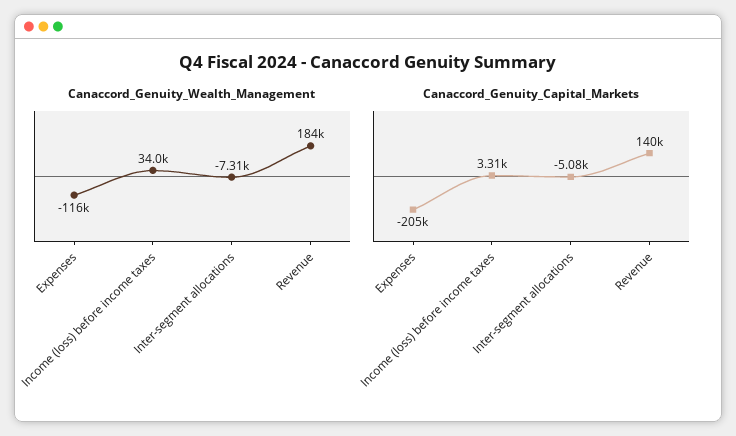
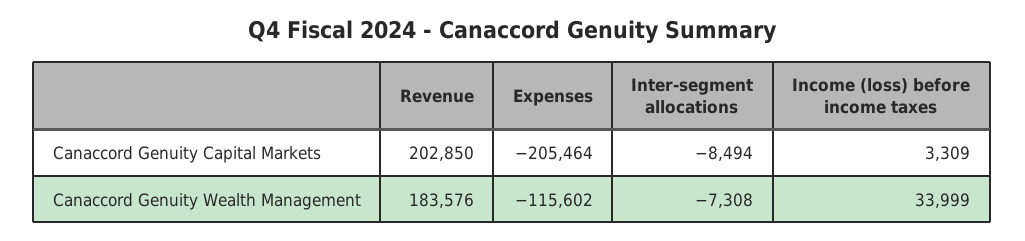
Canaccord_Genuity_Capital_Markets, Inter-segment allocations: -5080 -> -8494
Canaccord_Genuity_Capital_Markets, Revenue: 140000 -> 202850

